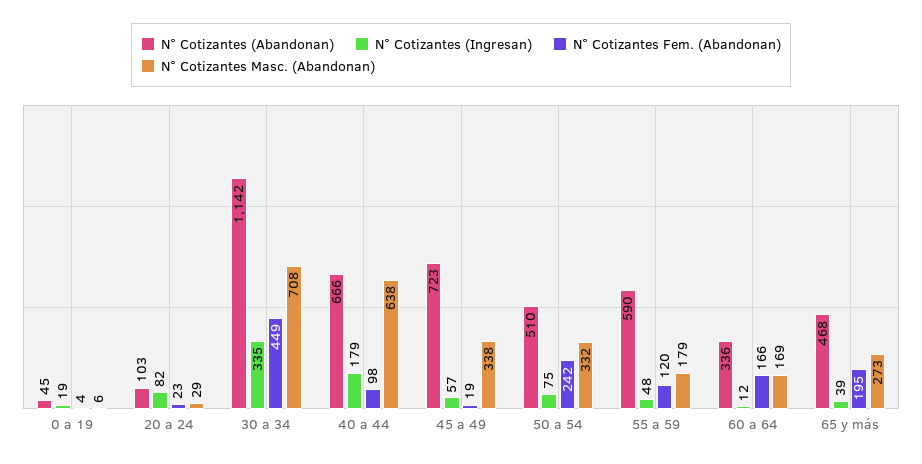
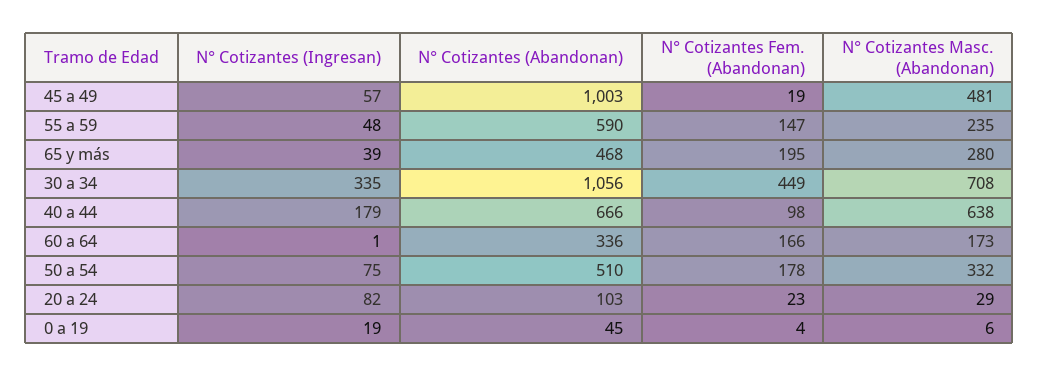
N° Cotizantes (Abandonan), 30 a 34: 1142 -> 1056
N° Cotizantes (Abandonan), 45 a 49: 723 -> 1003
N° Cotizantes Masc. (Abandonan), 45 a 49: 338 -> 481
N° Cotizantes Fem. (Abandonan), 50 a 54: 242 -> 178
N° Cotizantes Fem. (Abandonan), 55 a 59: 120 -> 147
N° Cotizantes Masc. (Abandonan), 55 a 59: 179 -> 235
N° Cotizantes (Ingresan), 60 a 64: 12 -> 1
N° Cotizantes Masc. (Abandonan), 60 a 64: 169 -> 173
N° Cotizantes Masc. (Abandonan), 65 y más: 273 -> 280

